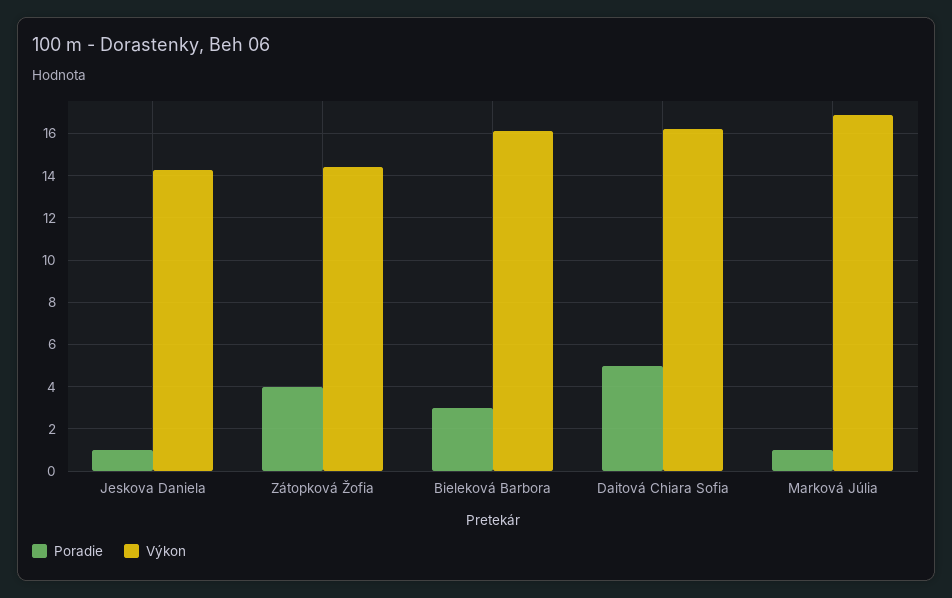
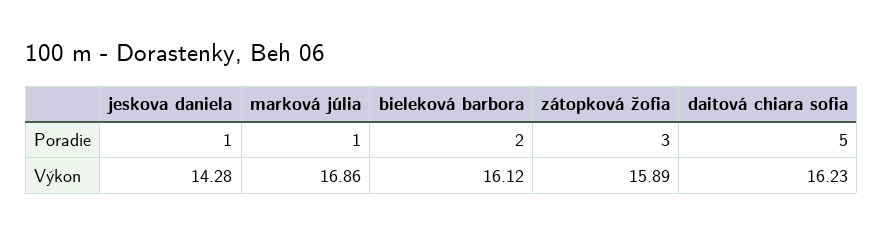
Poradie, Zátopková Žofia: 4 -> 3
Výkon, Zátopková Žofia: 14.5 -> 15.89
Poradie, Bieleková Barbora: 3 -> 2

